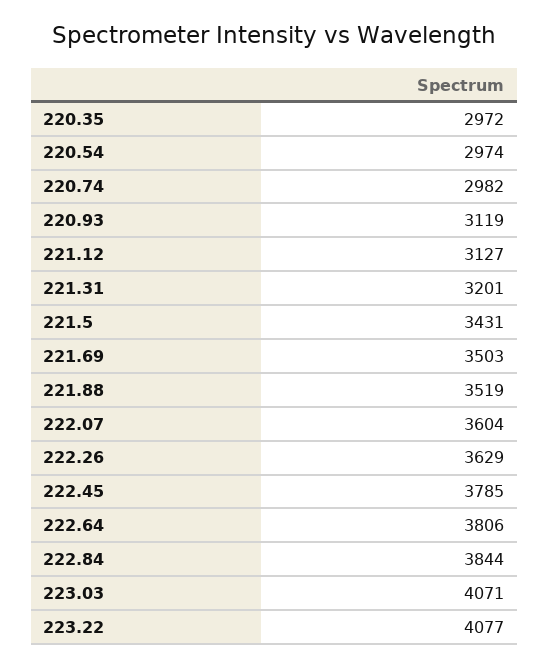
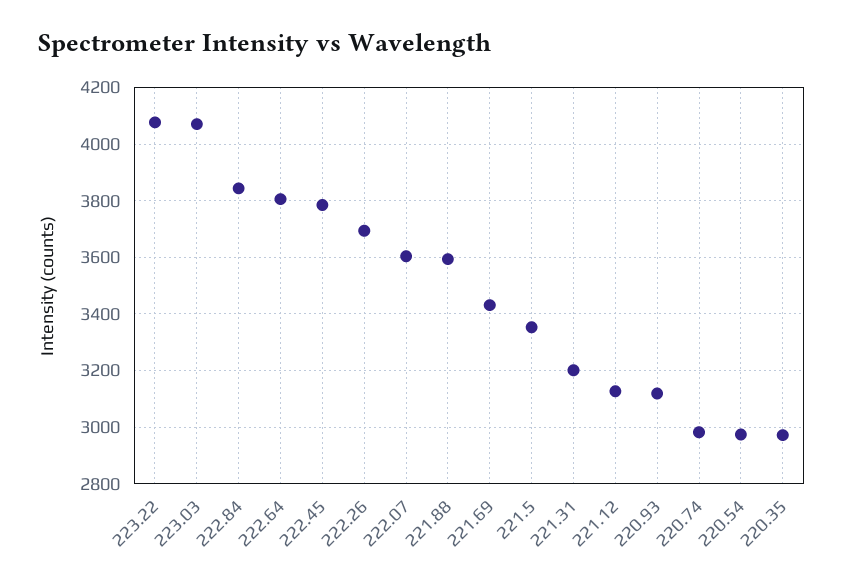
221.5: 3431 -> 3350
221.69: 3503 -> 3425
221.88: 3519 -> 3600
222.26: 3629 -> 3700

